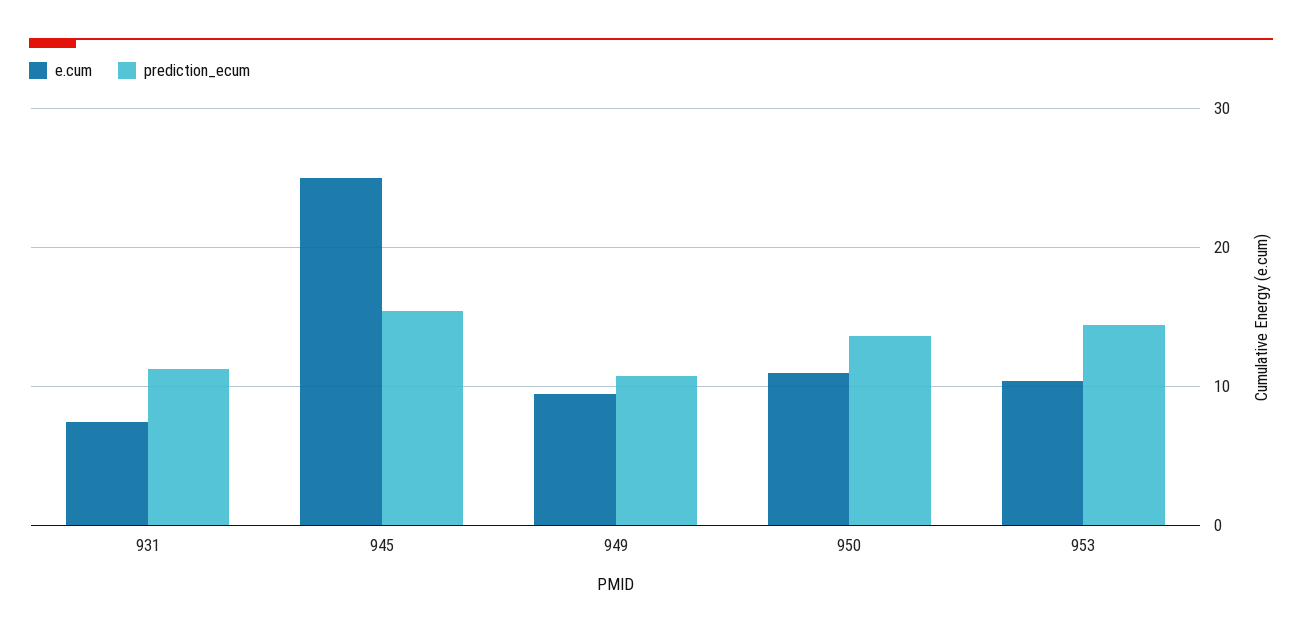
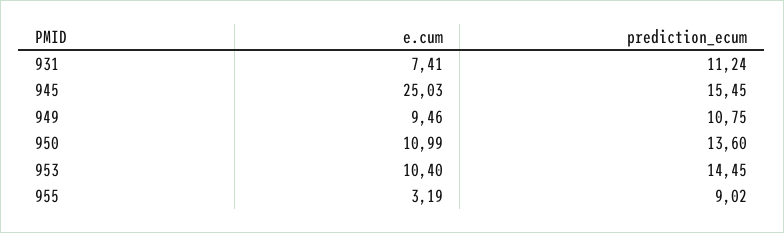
e.cum, 955: none -> 3.19
prediction_ecum, 955: none -> 9.02

